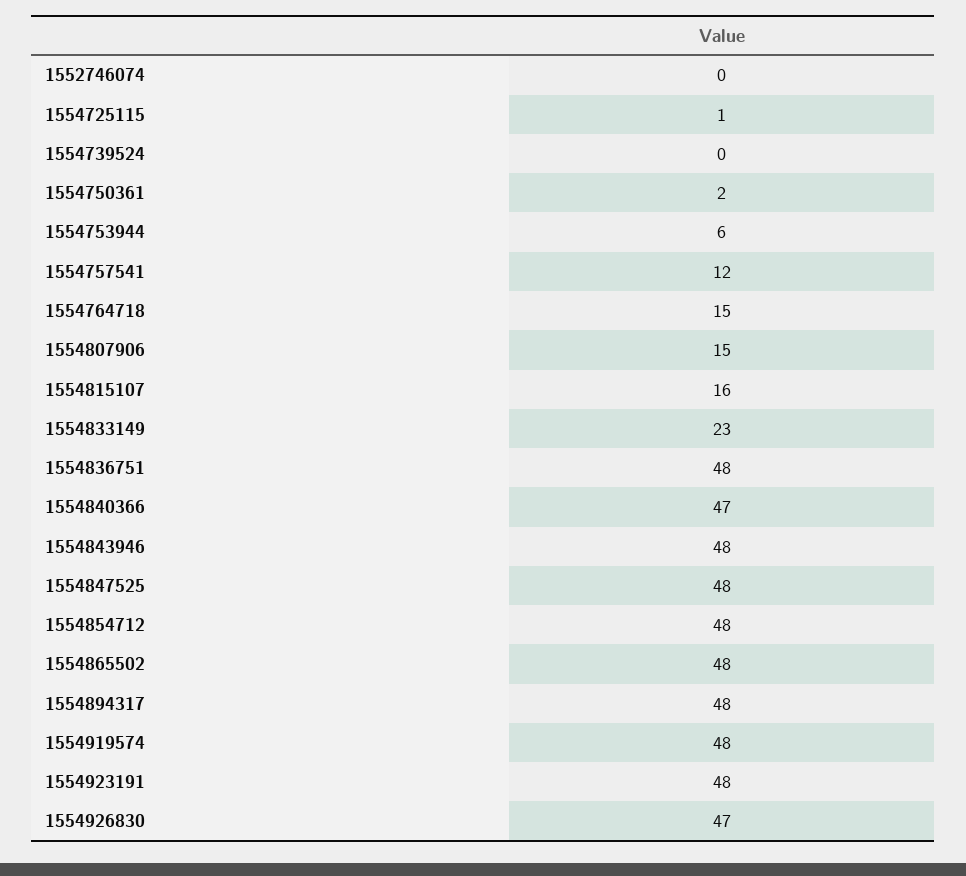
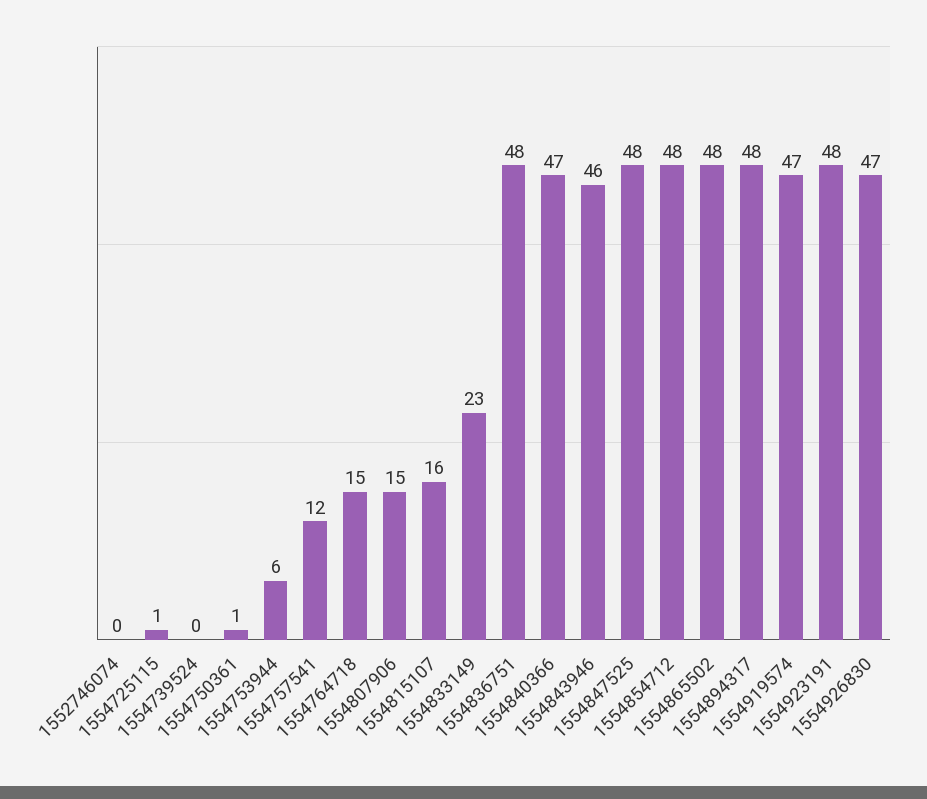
1554750361: 2 -> 1
1554843946: 48 -> 46
1554919574: 48 -> 47

